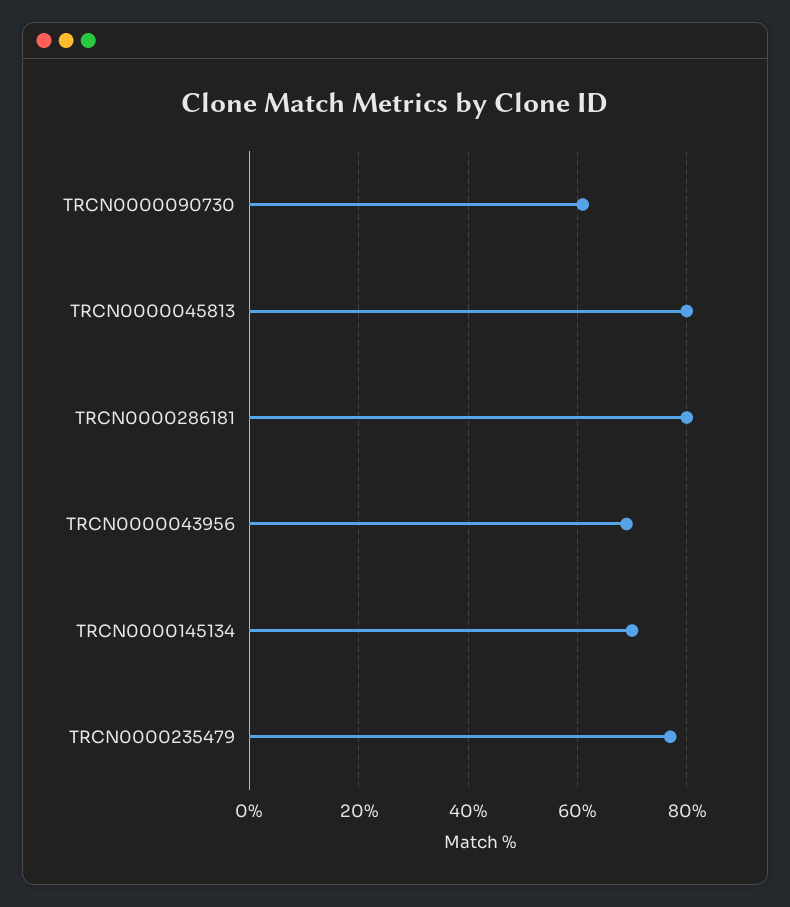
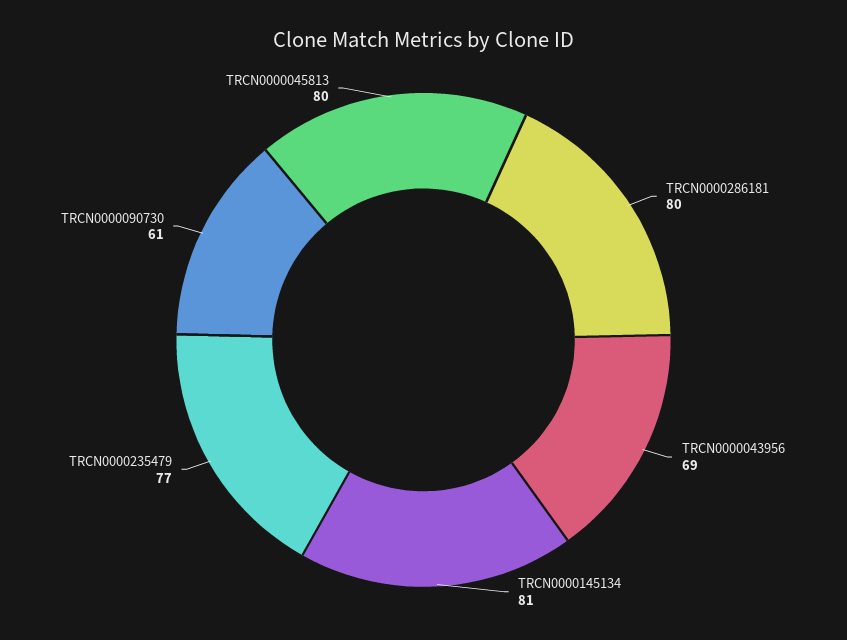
TRCN0000145134: 70 -> 81

